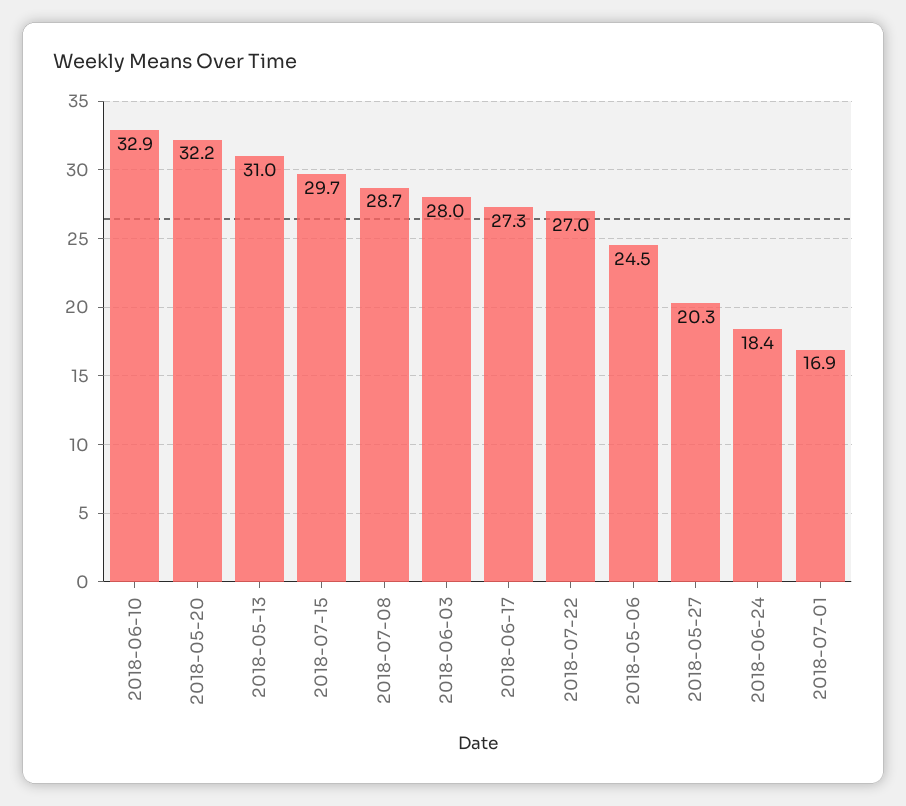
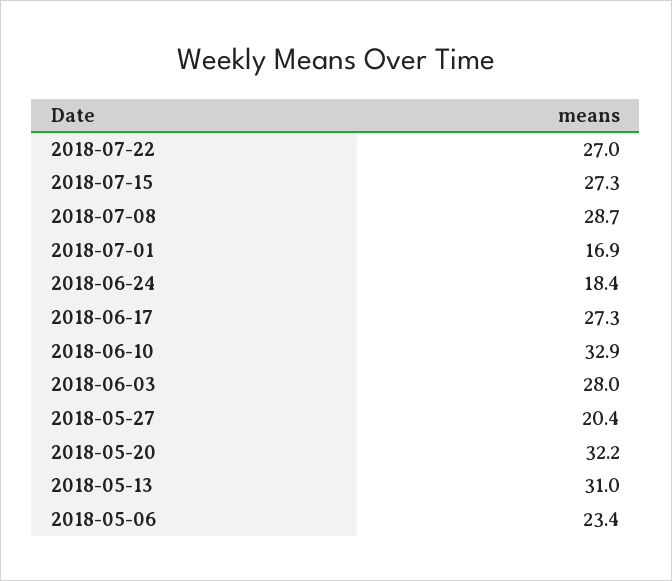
2018-07-15: 29.7 -> 27.3
2018-05-06: 24.5 -> 23.4
2018-05-27: 20.3 -> 20.4

